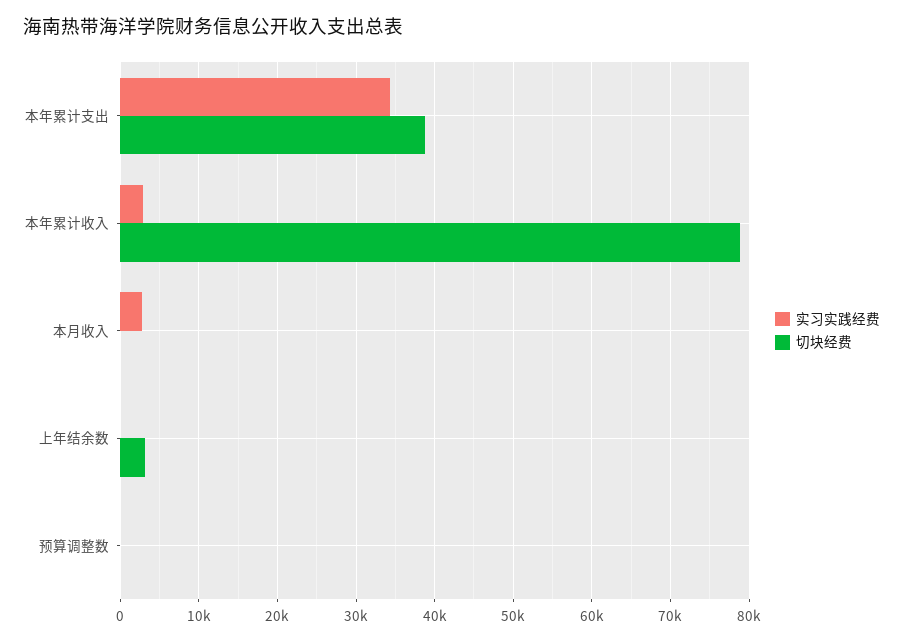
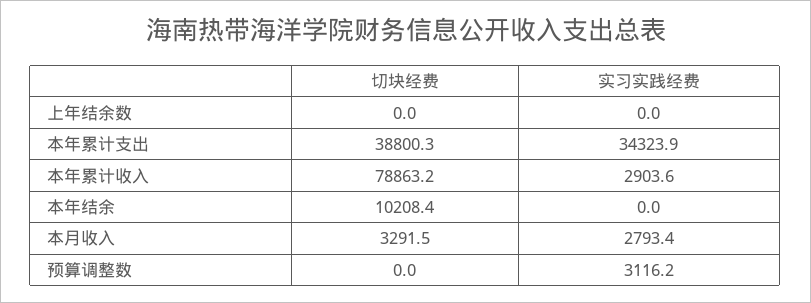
切块经费, 本月收入: 0 -> 3291.5
切块经费, 上年结余数: 3000 -> 0
实习实践经费, 预算调整数: 0 -> 3116.2
切块经费, 本年结余: none -> 10208.4
实习实践经费, 本年结余: none -> 0

